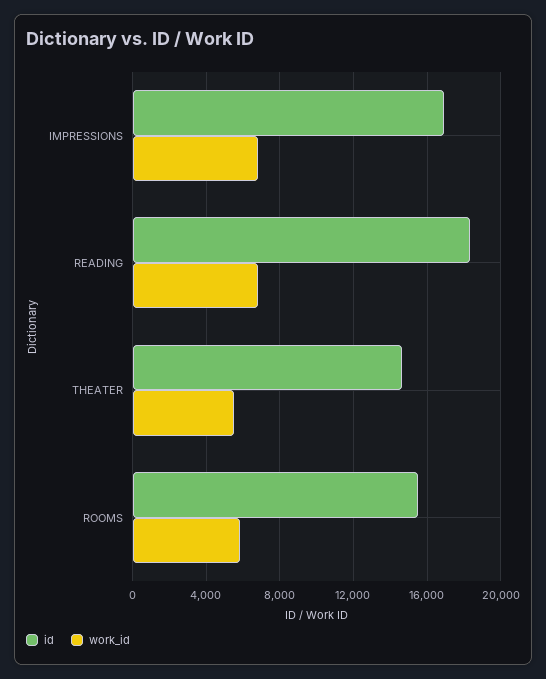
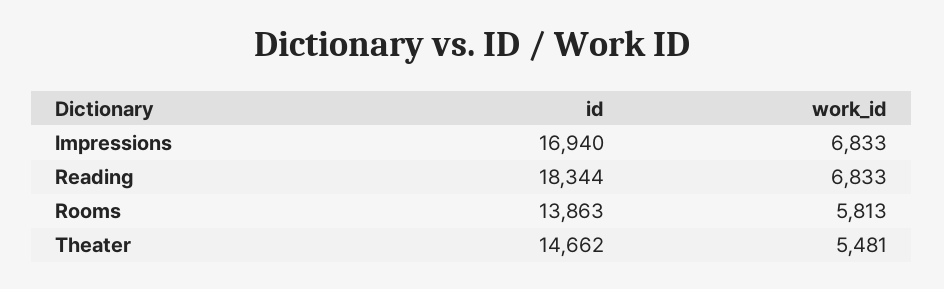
id, ROOMS: 15500 -> 13863

